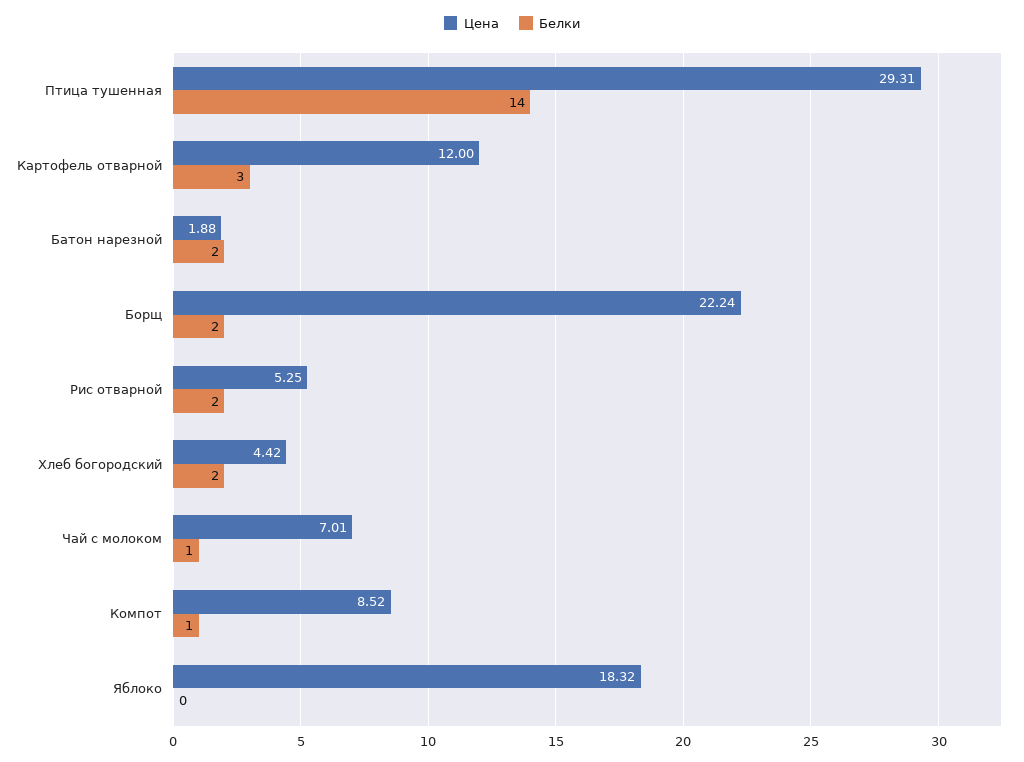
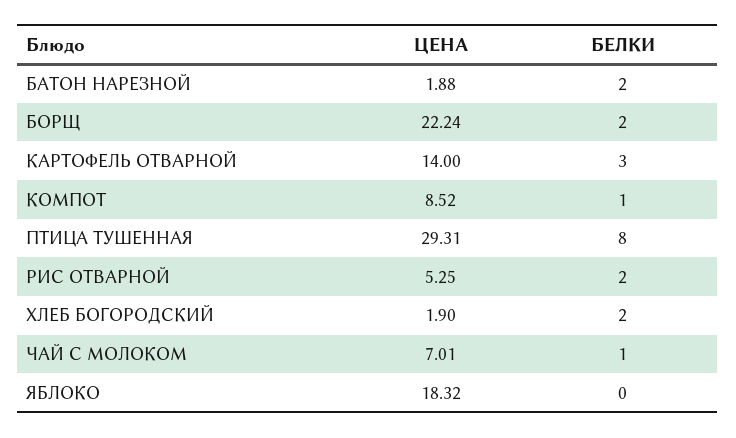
Белки, Птица тушенная: 14 -> 8
Цена, Картофель отварной: 12 -> 14
Цена, Хлеб богородский: 4.42 -> 1.9

